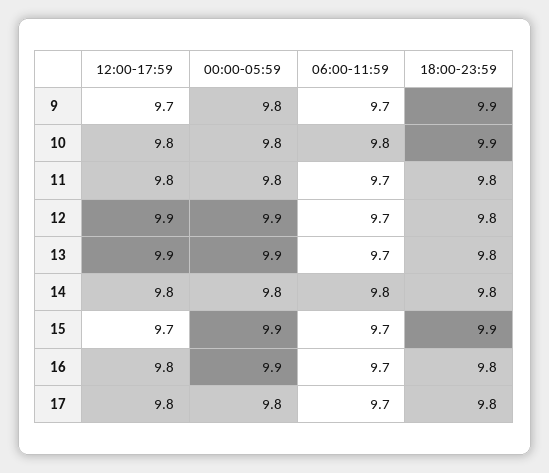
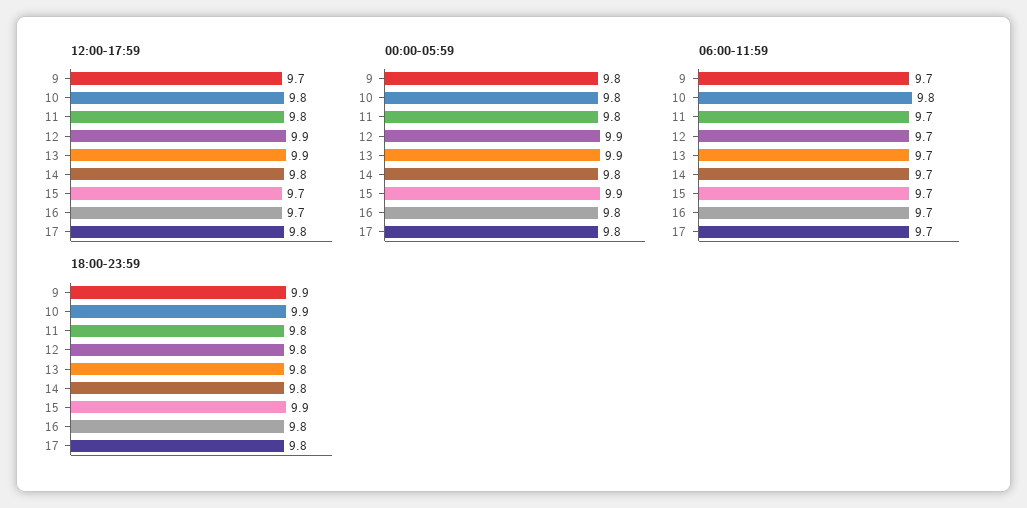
06:00-11:59, 14: 9.8 -> 9.7
12:00-17:59, 16: 9.8 -> 9.7
00:00-05:59, 16: 9.9 -> 9.8

